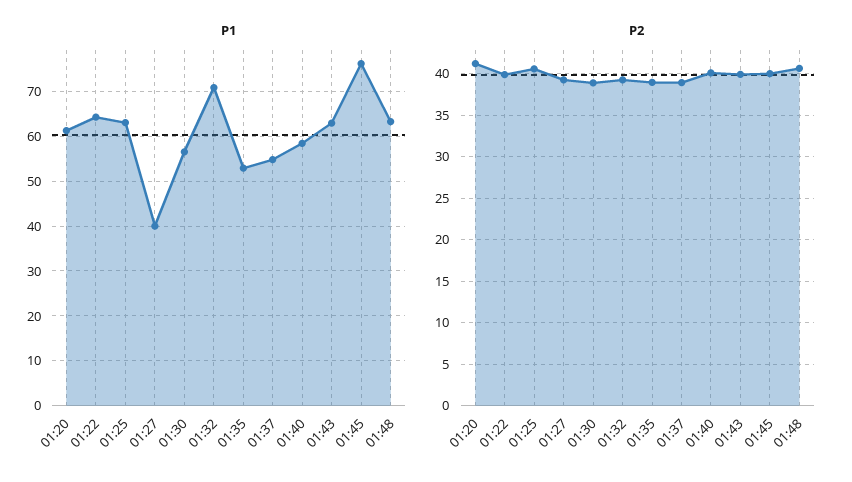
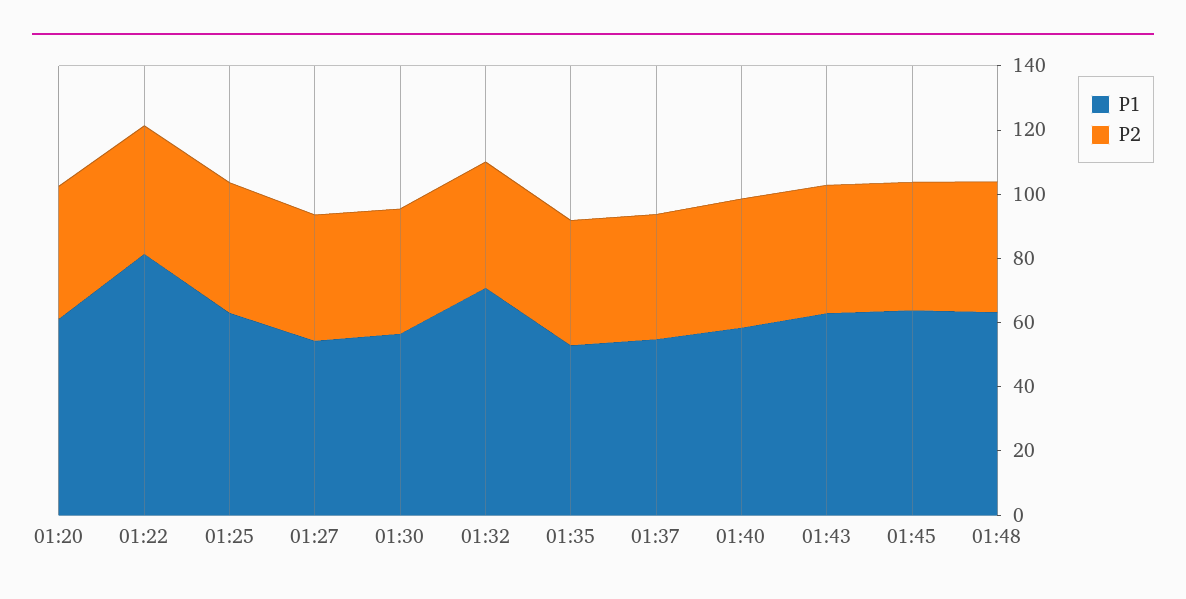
P1, 01:22: 64 -> 80
P1, 01:27: 40 -> 55
P1, 01:45: 76 -> 65

